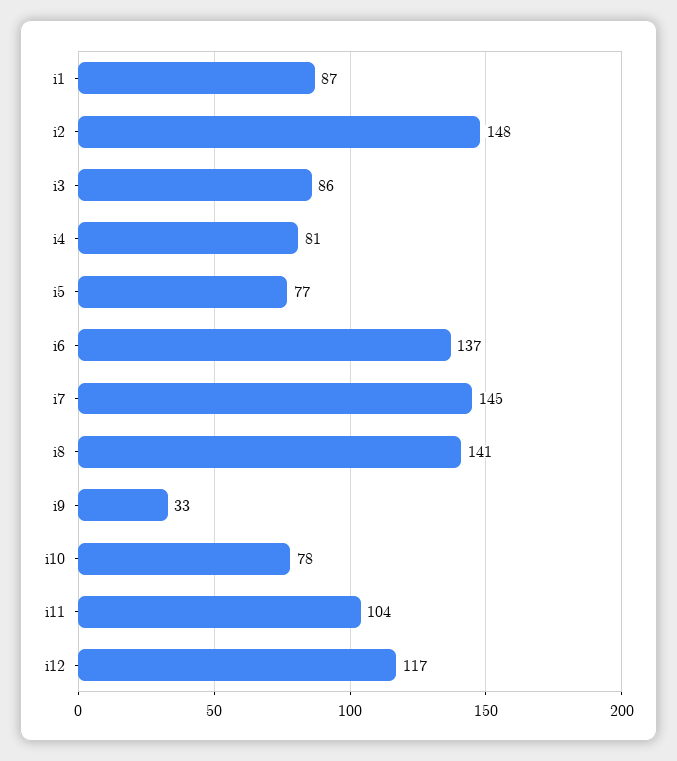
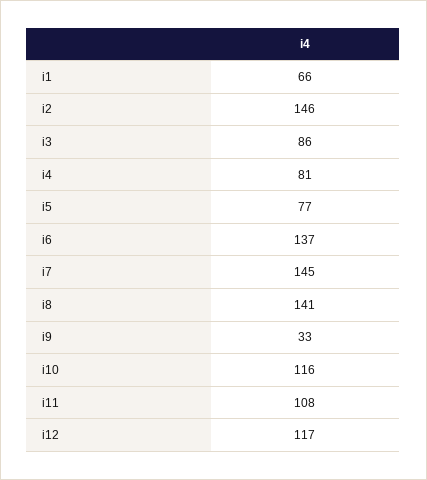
i1: 87 -> 66
i2: 148 -> 146
i10: 78 -> 116
i11: 104 -> 108

